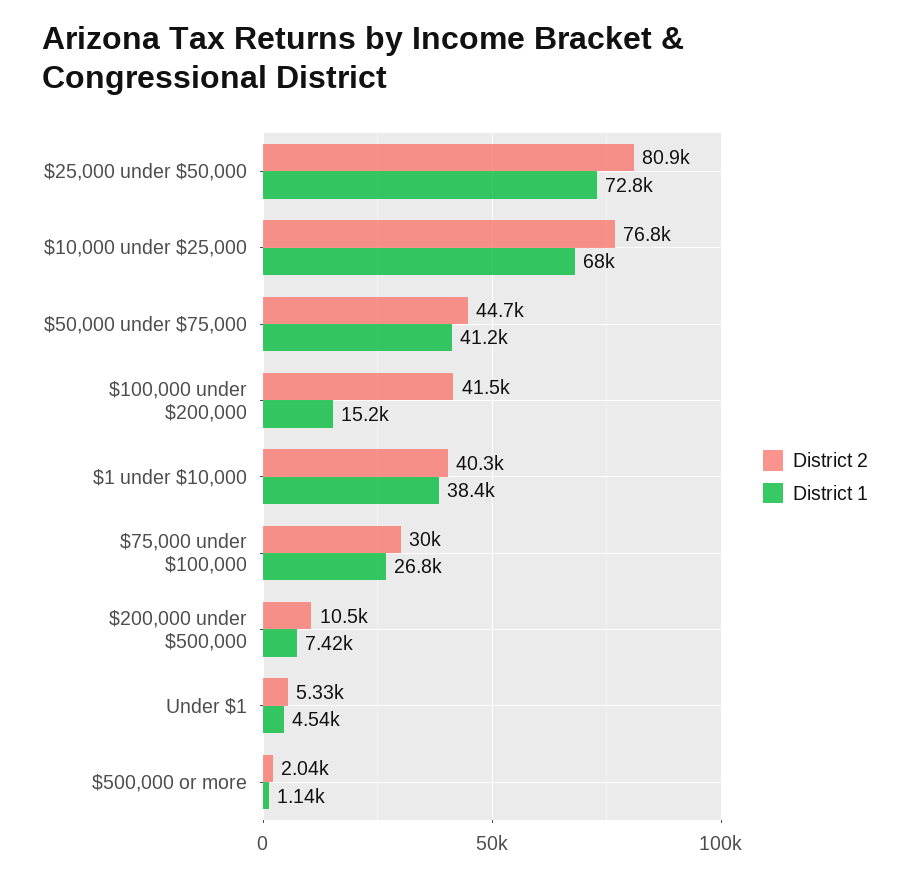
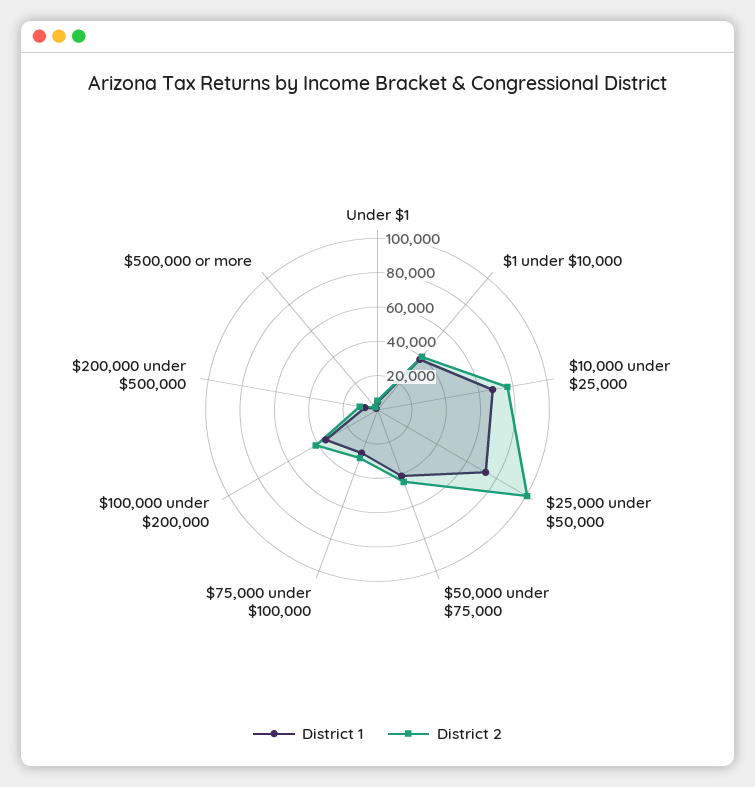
District 2, $25,000 under $50,000: 80900 -> 100000
District 1, $100,000 under $200,000: 15200 -> 35000

